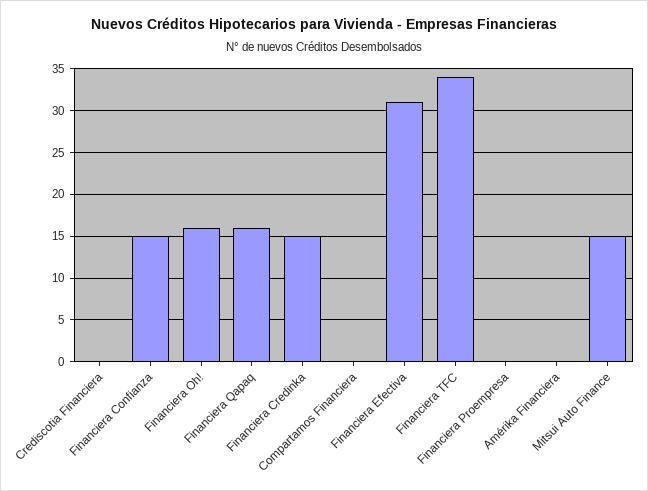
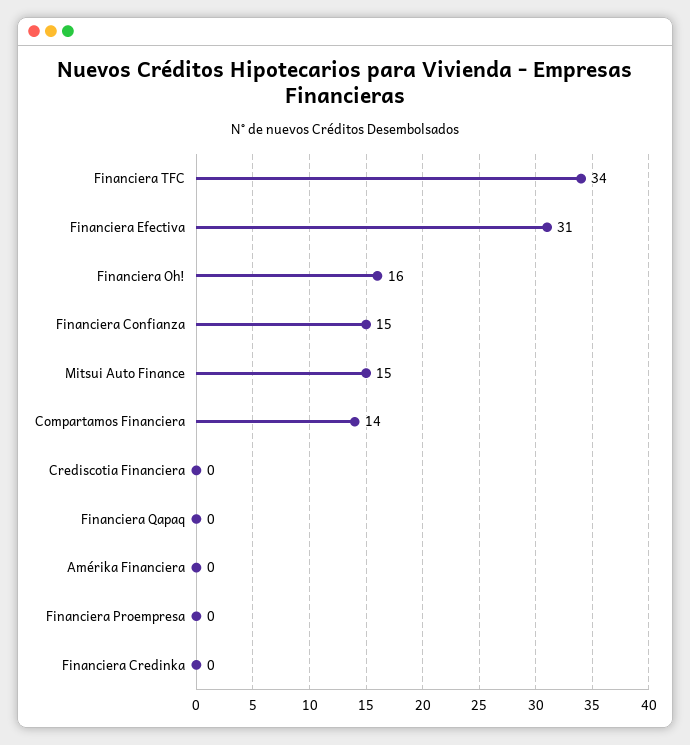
Financiera Qapaq: 16 -> 0
Financiera Credinka: 15 -> 0
Compartamos Financiera: 0 -> 14

